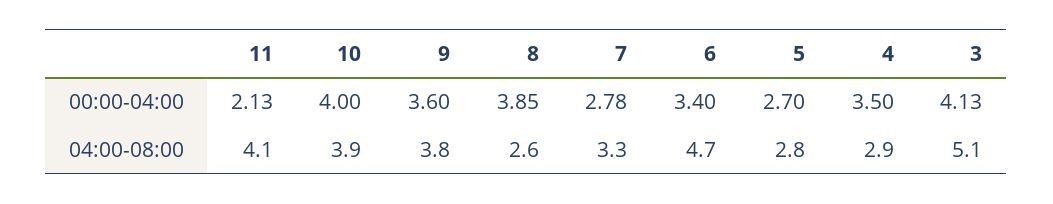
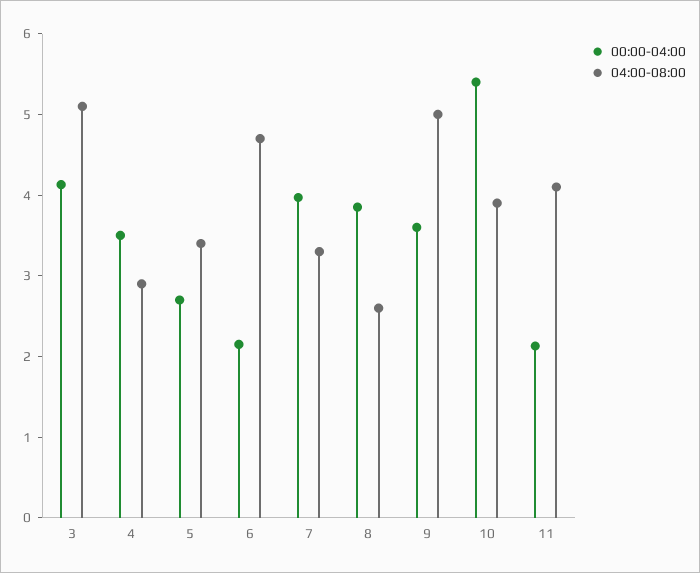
00:00-04:00, 10: 4 -> 5.4
00:00-04:00, 7: 2.78 -> 4
00:00-04:00, 6: 3.4 -> 2.2
04:00-08:00, 9: 3.8 -> 5
04:00-08:00, 5: 2.8 -> 3.4

